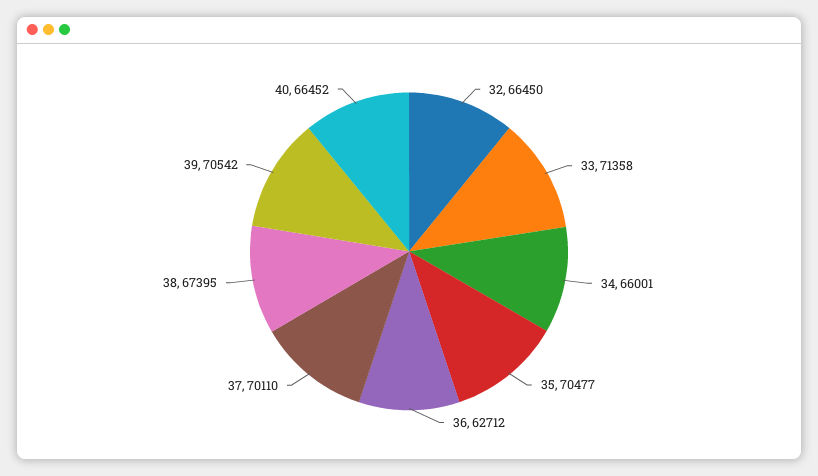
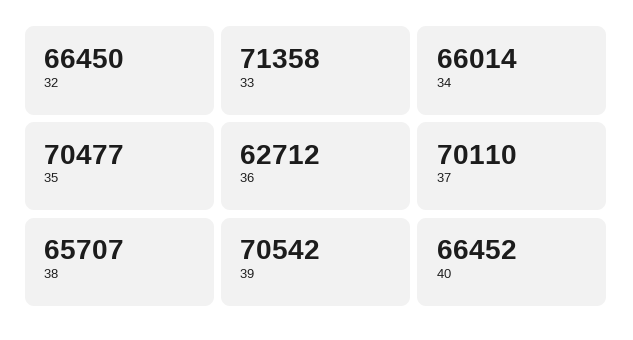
34: 66001 -> 66014
38: 67395 -> 65707

